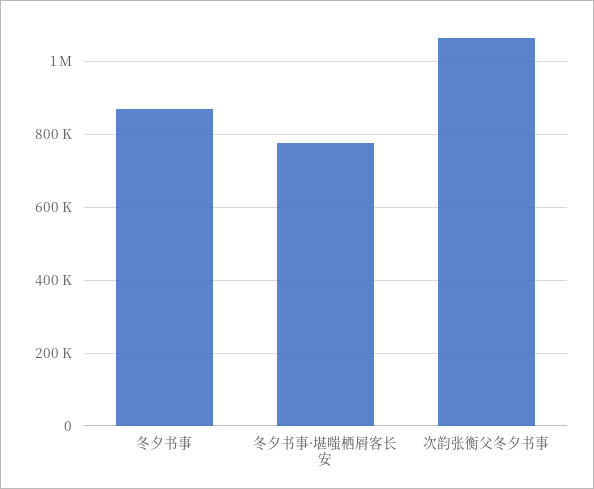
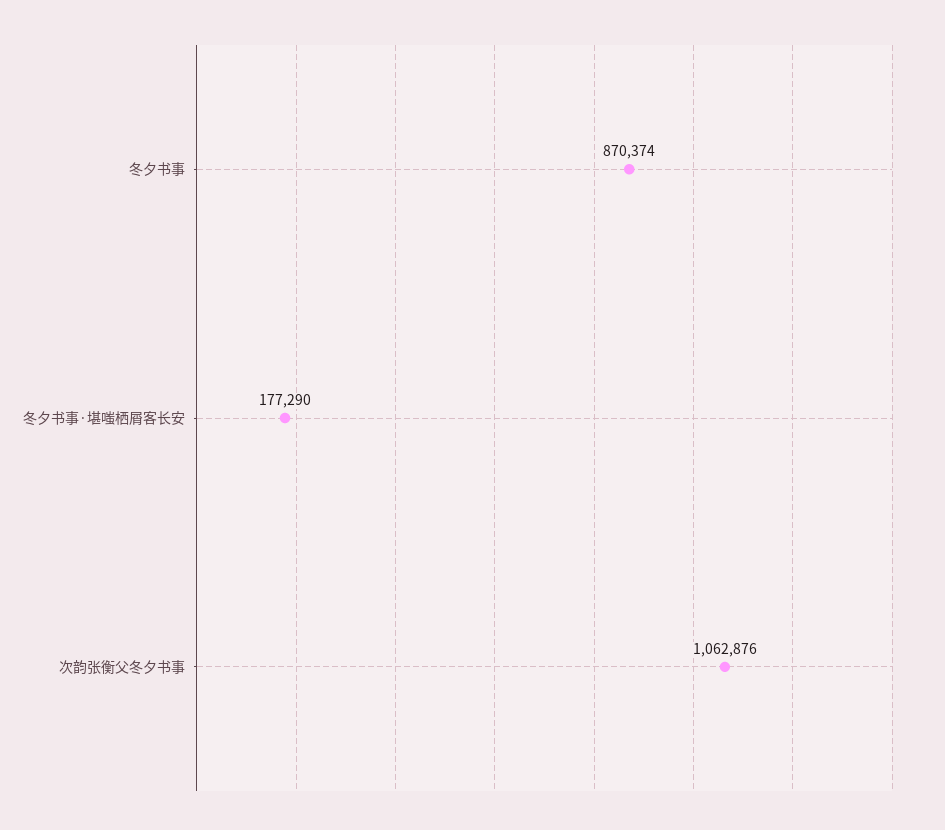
冬夕书事·堪嗤栖屑客长安: 780000 -> 177290

